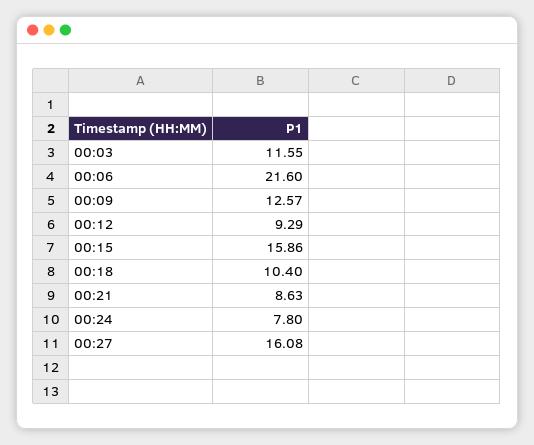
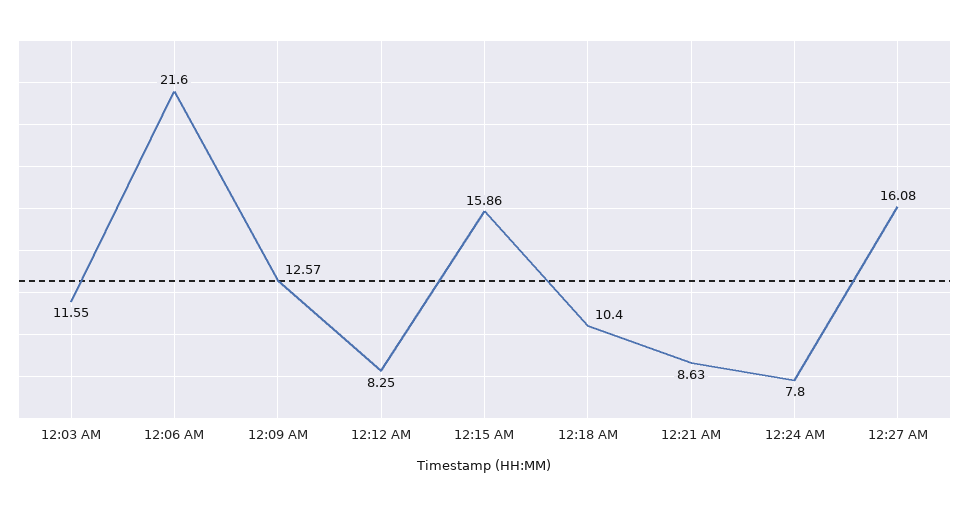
00:12: 9.29 -> 8.25

